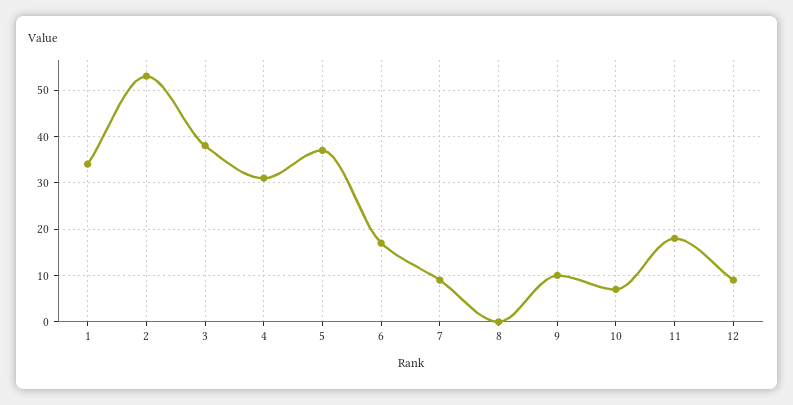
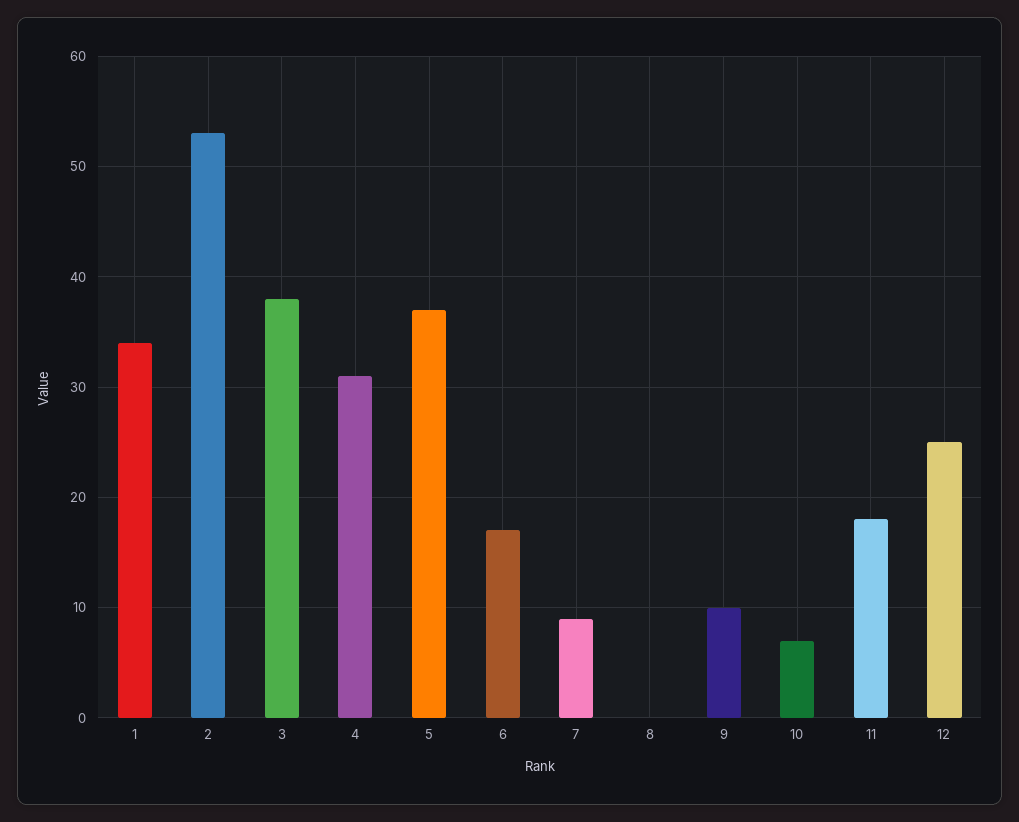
12: 10 -> 25

